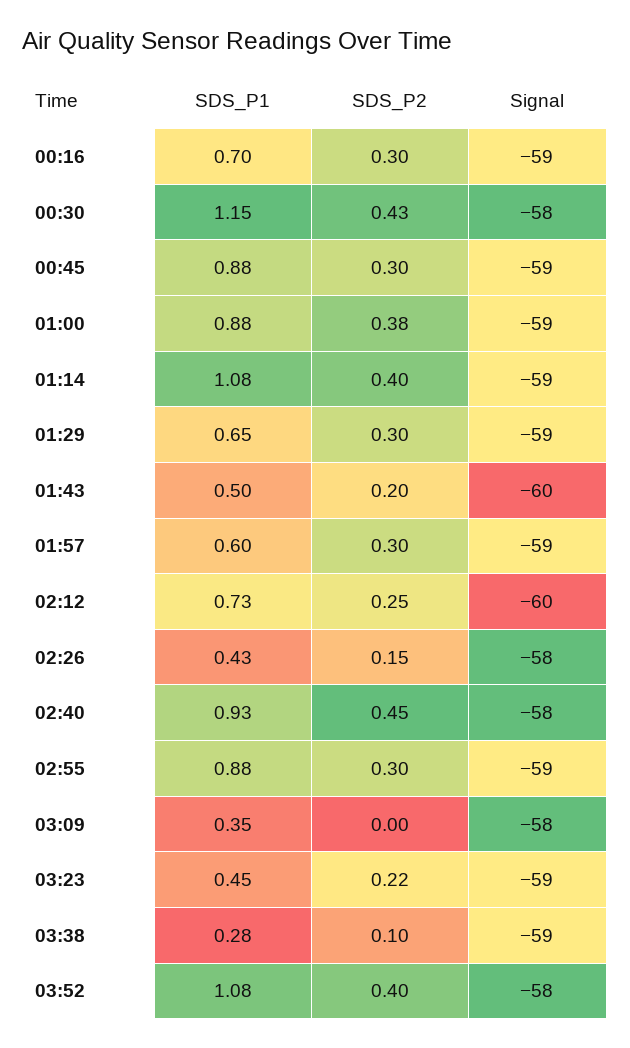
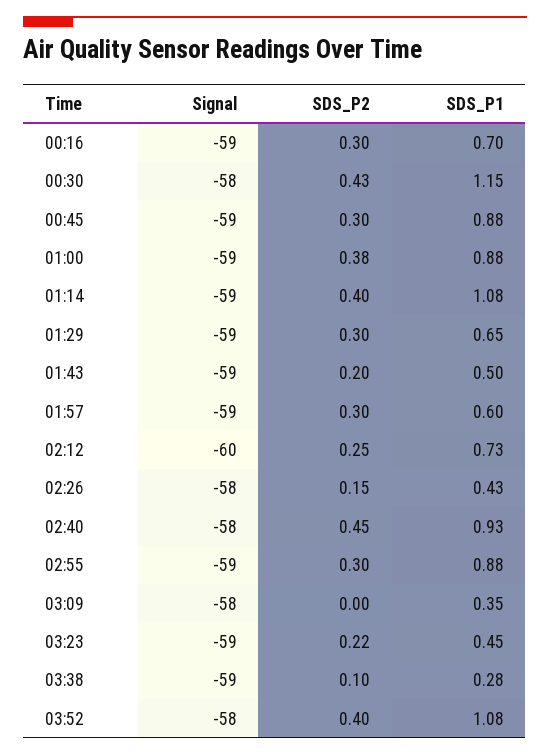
Signal, 01:43: -60 -> -59

